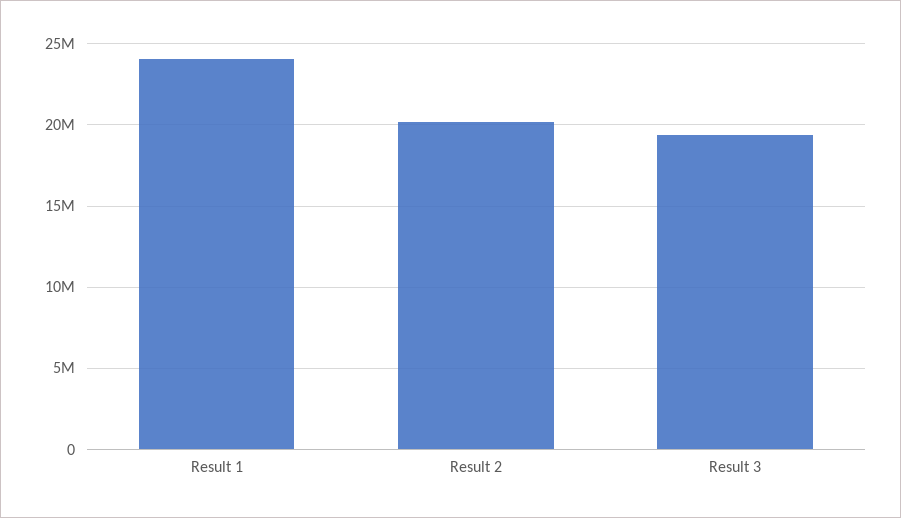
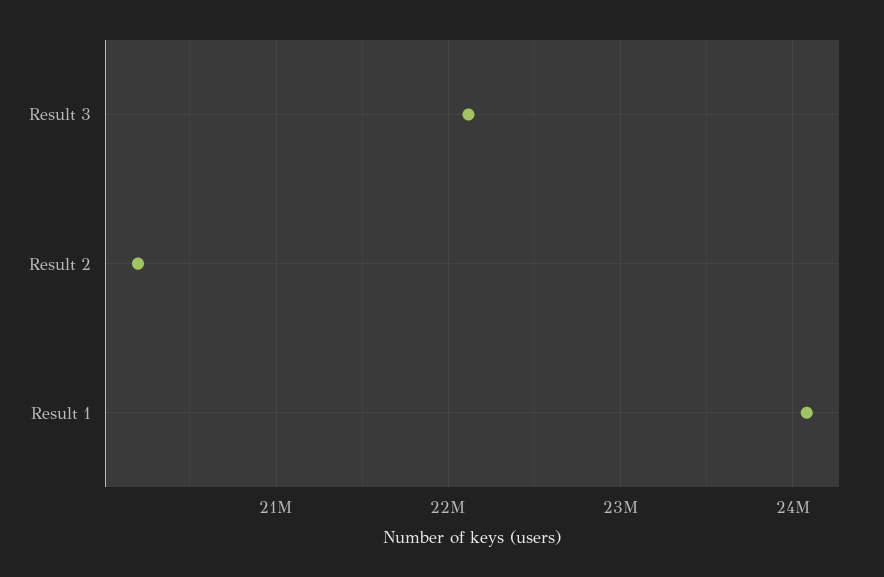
Result 3: 19500000 -> 22100000

